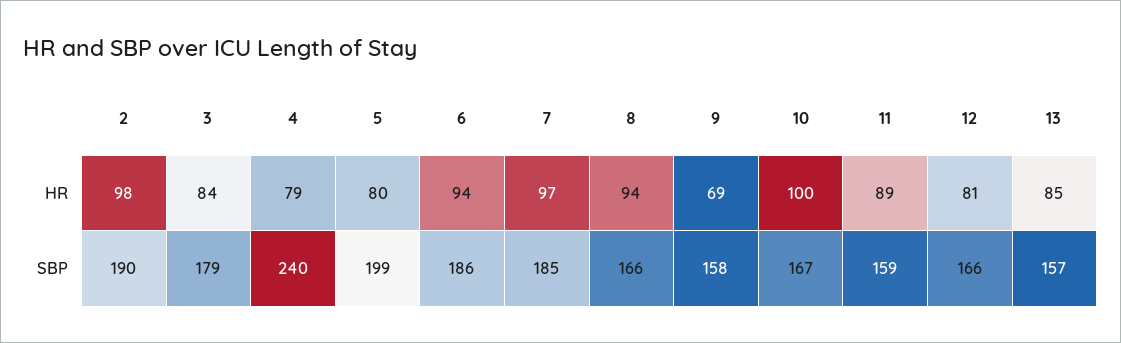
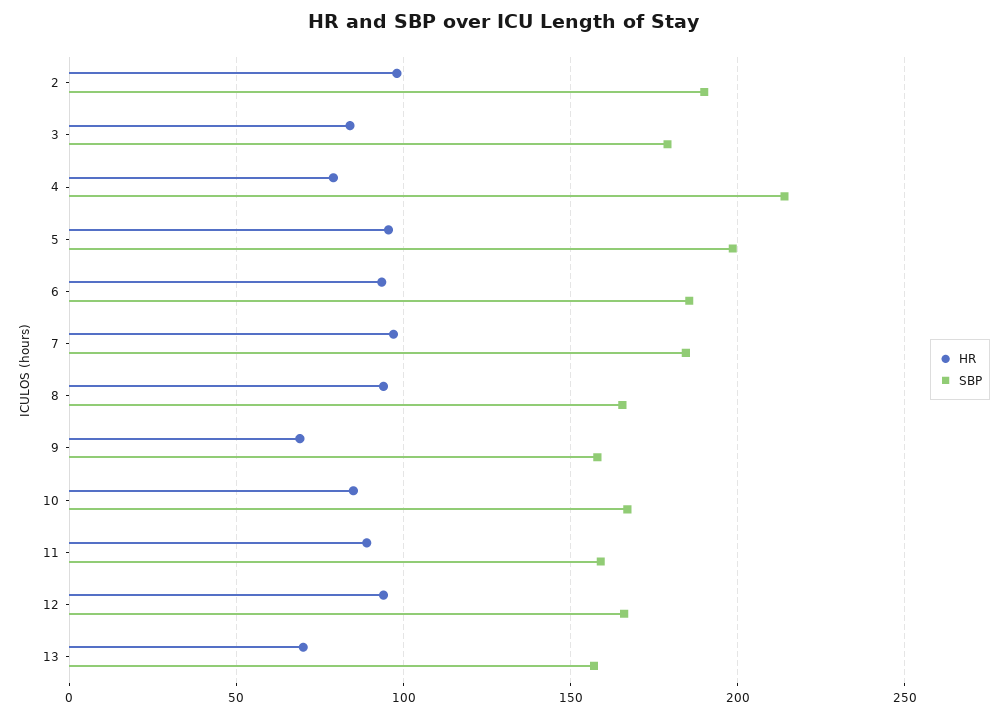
HR, 5: 80 -> 95
HR, 10: 100 -> 85
HR, 12: 81 -> 95
HR, 13: 85 -> 70
SBP, 4: 240 -> 215

